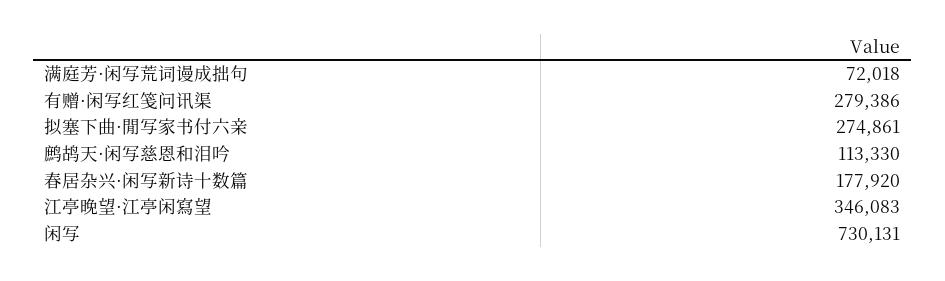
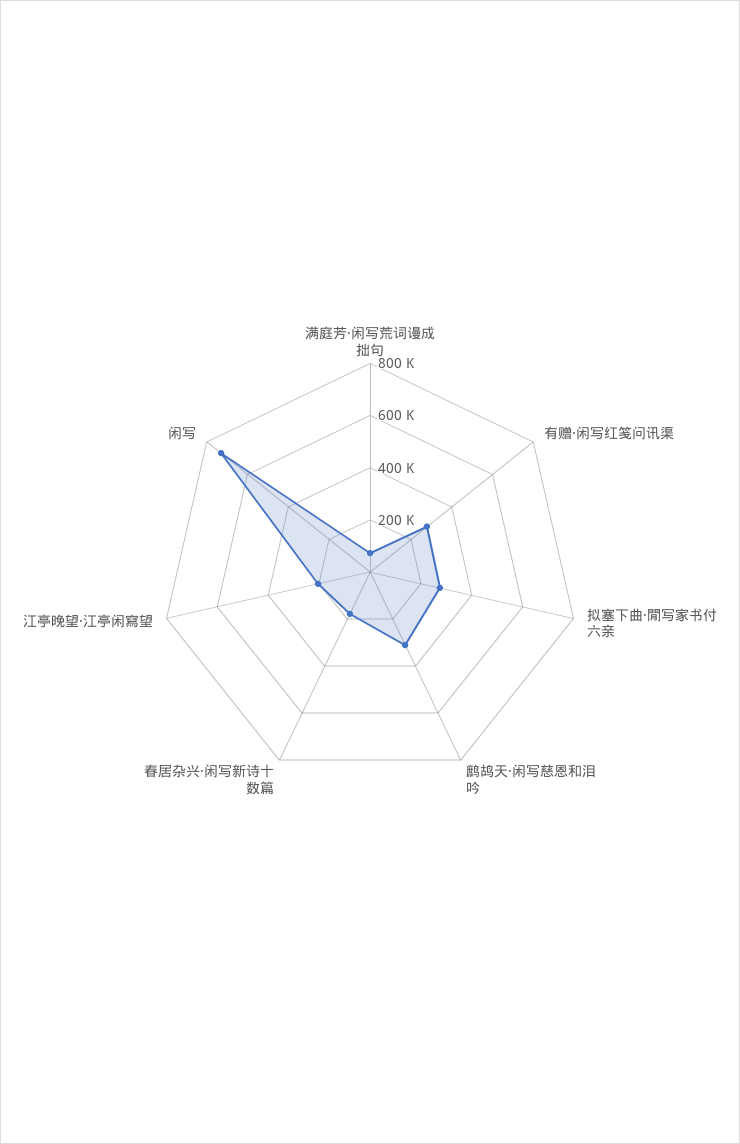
鹧鸪天·闲写慈恩和泪吟: 113330 -> 300000
江亭晚望·江亭闲寫望: 346083 -> 200000

